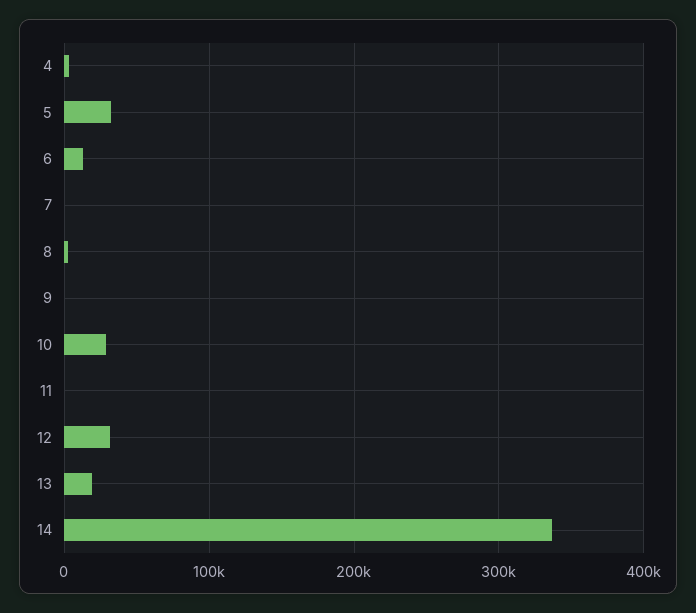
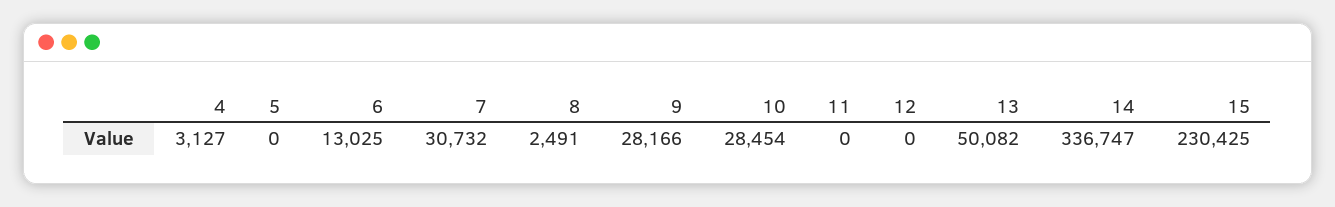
5: 30000 -> 0
7: 0 -> 30732
9: 0 -> 28166
12: 30000 -> 0
13: 20000 -> 50082
15: none -> 230425

